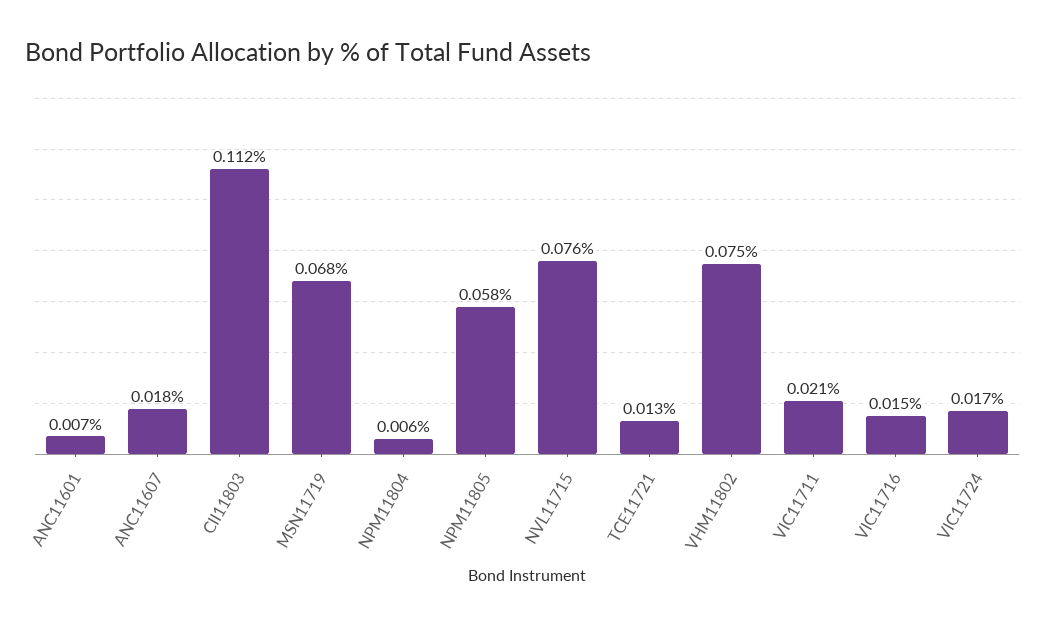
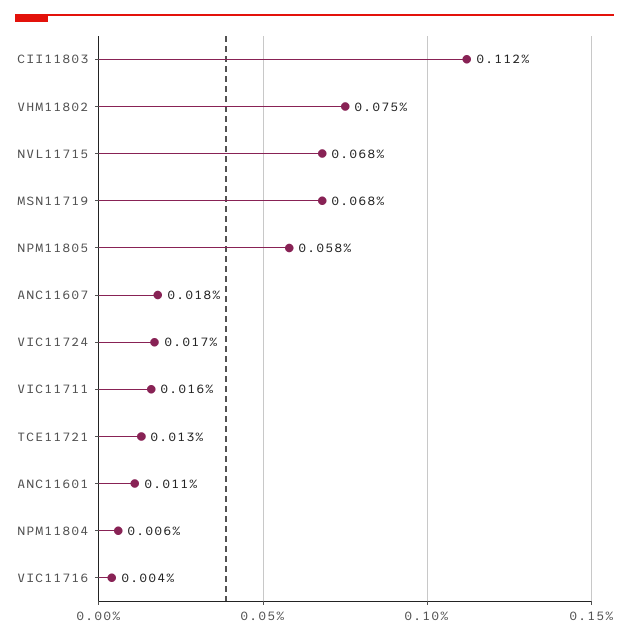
ANC11601: 0.007 -> 0.011
NVL11715: 0.076 -> 0.068
VIC11711: 0.021 -> 0.016
VIC11716: 0.015 -> 0.004

